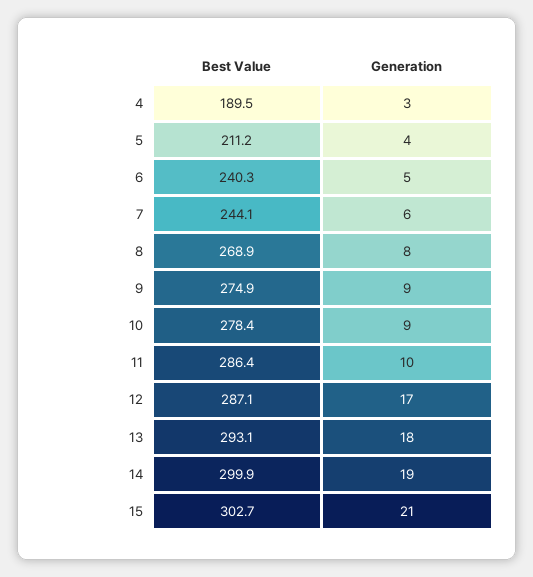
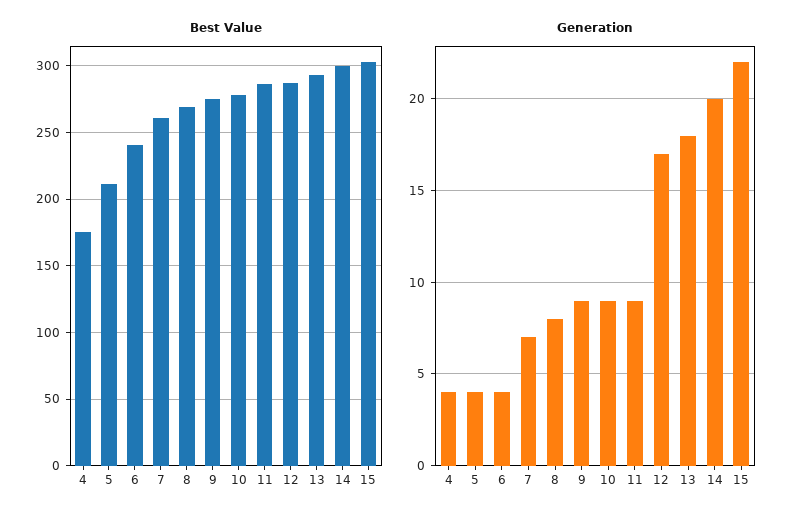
Best Value, 4: 189.5 -> 175
Generation, 4: 3 -> 4
Generation, 6: 5 -> 4
Best Value, 7: 244.1 -> 260
Generation, 7: 6 -> 7
Generation, 11: 10 -> 9
Generation, 14: 19 -> 20
Generation, 15: 21 -> 22

